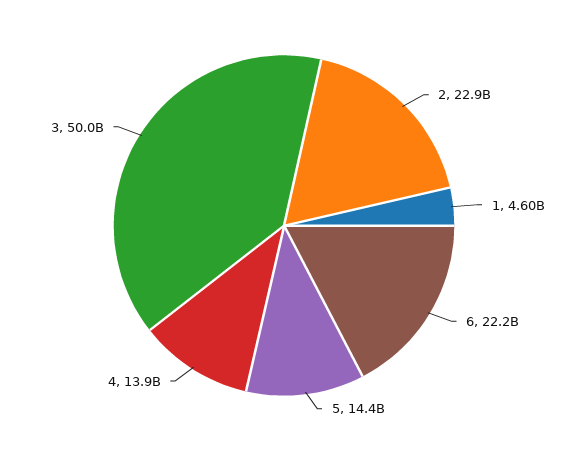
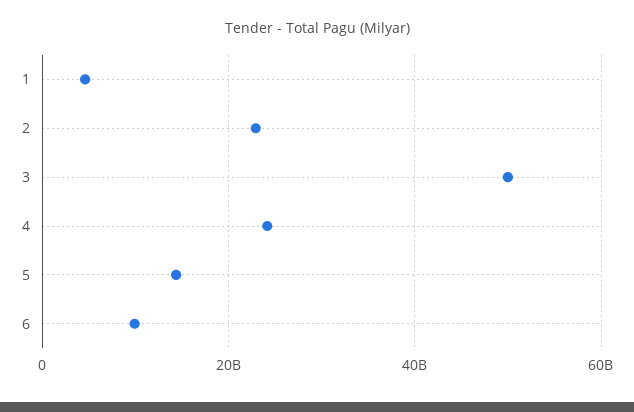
6: 22200000000 -> 10000000000
4: 13900000000 -> 24000000000

